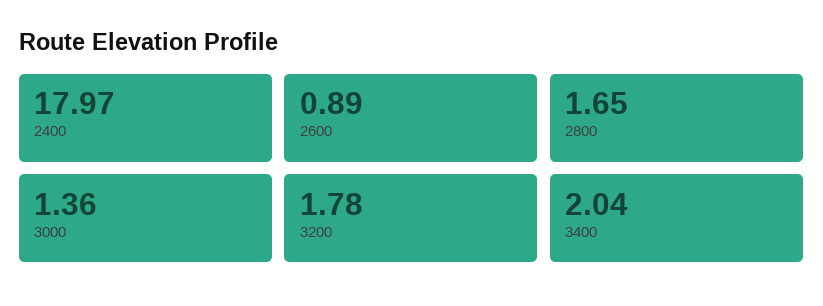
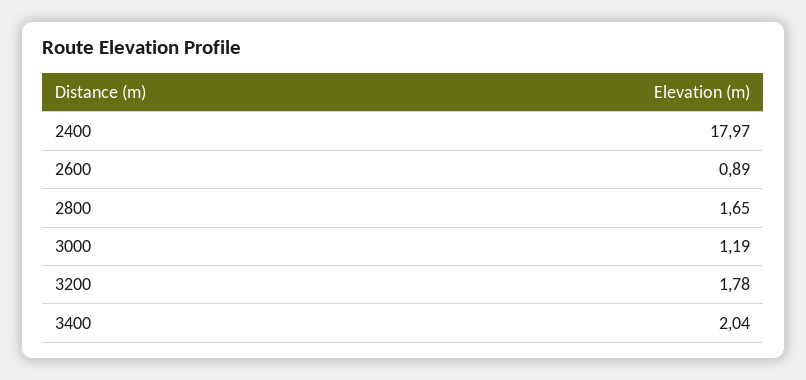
3000: 1.36 -> 1.19

